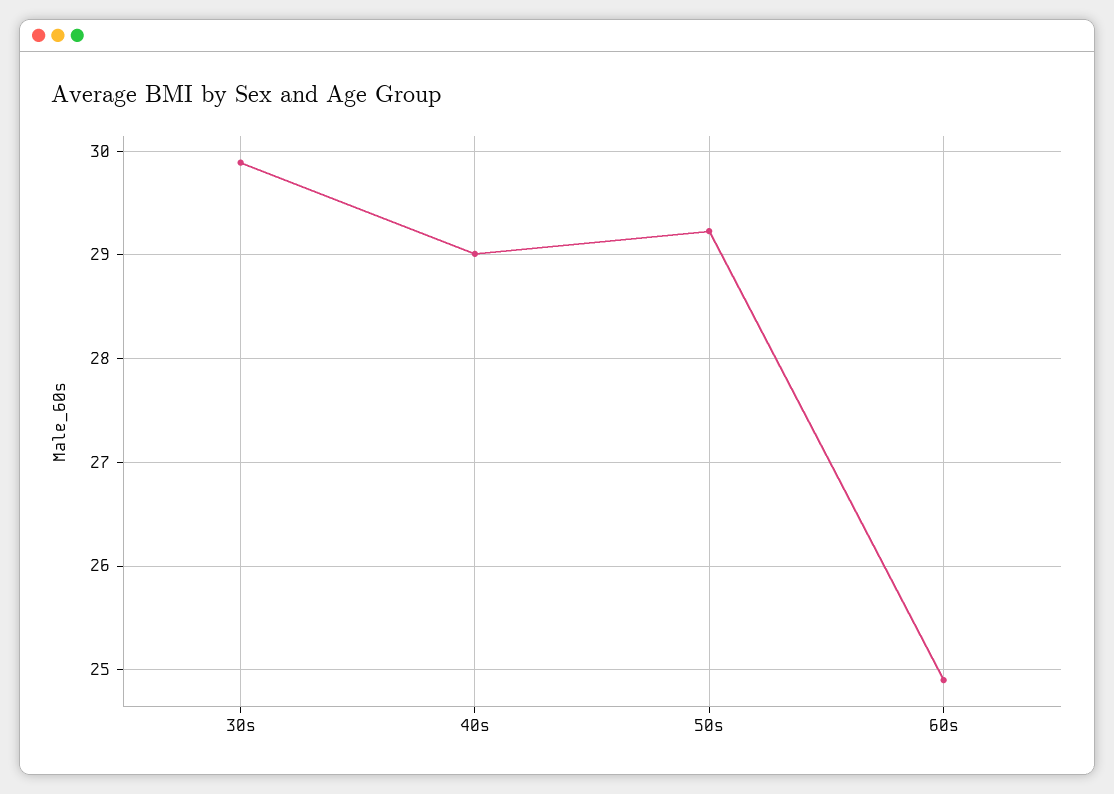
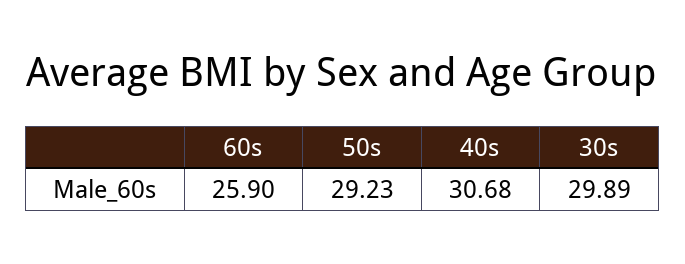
40s: 29 -> 30.68
60s: 24.9 -> 25.9

